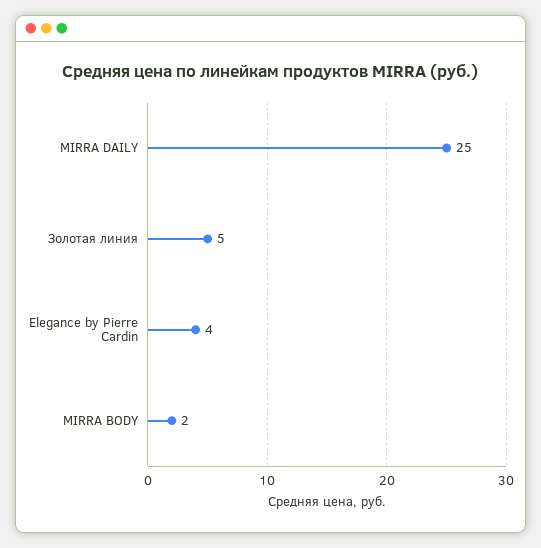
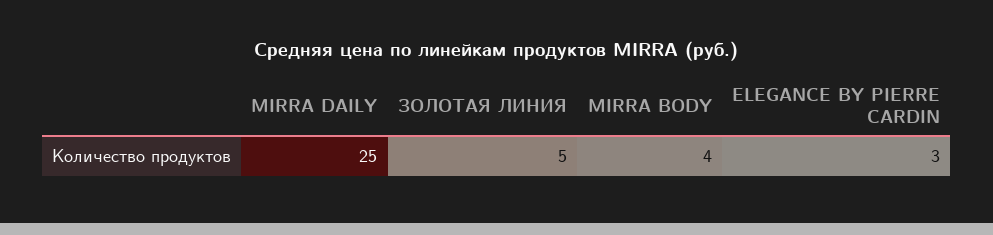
Elegance by Pierre Cardin: 4 -> 3
MIRRA BODY: 2 -> 4

